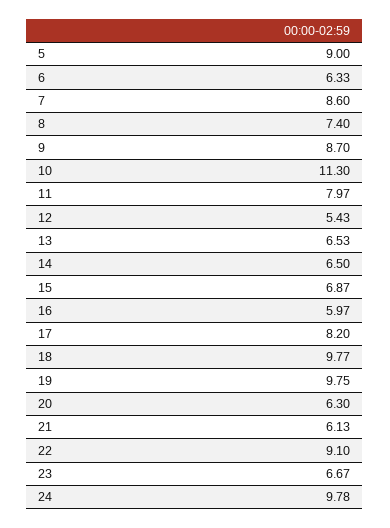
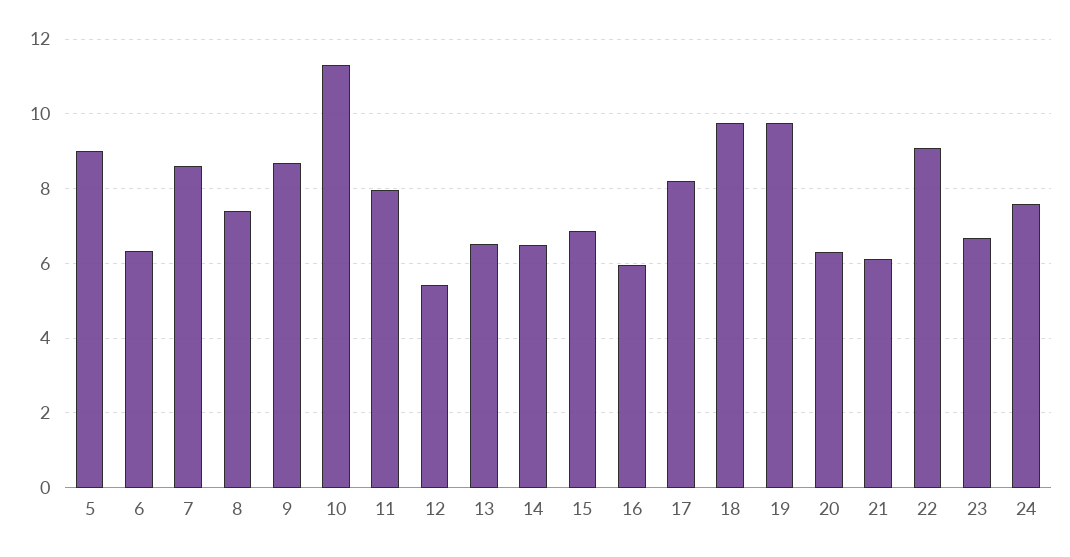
24: 9.78 -> 7.6

